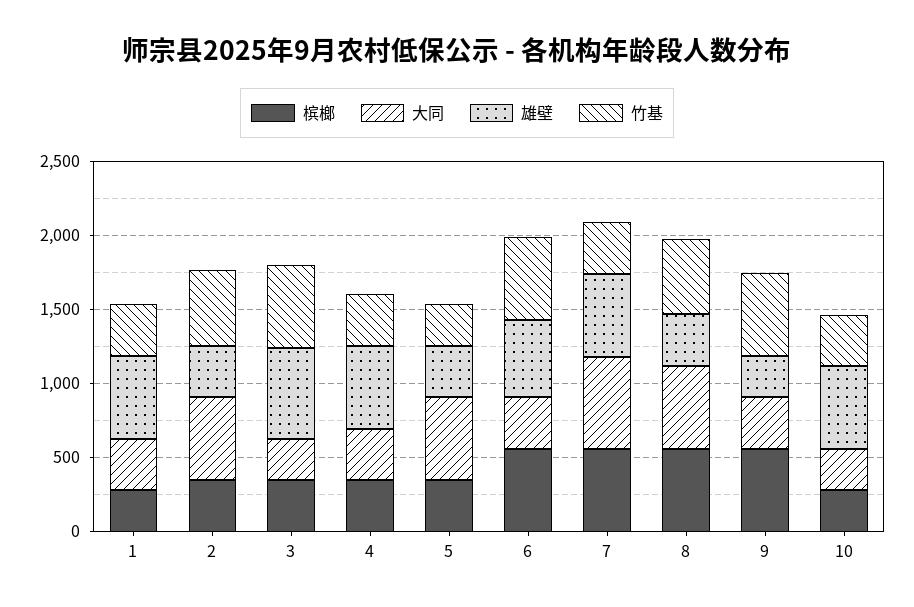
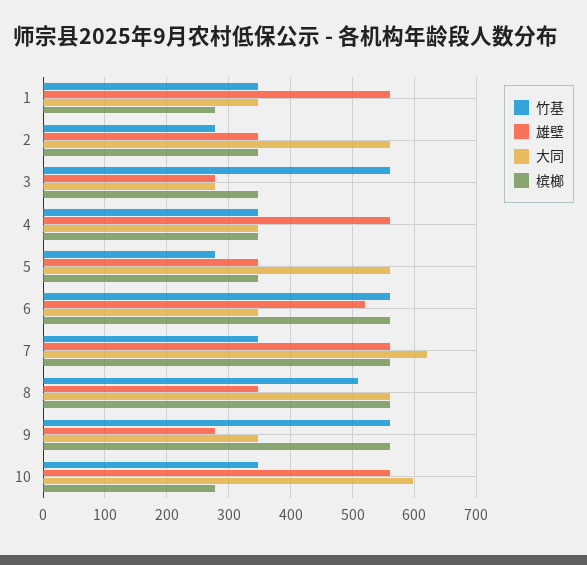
竹基, 2: 500 -> 280
雄壁, 3: 600 -> 280
大同, 10: 300 -> 600

